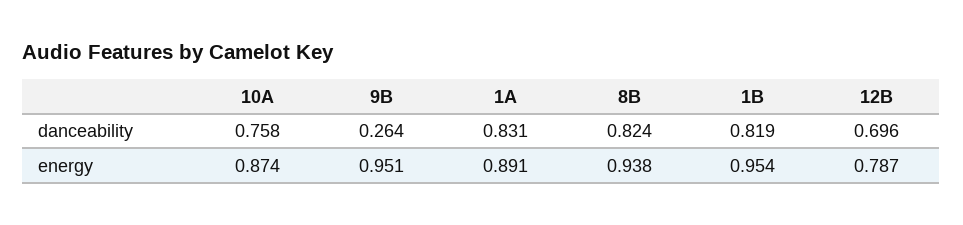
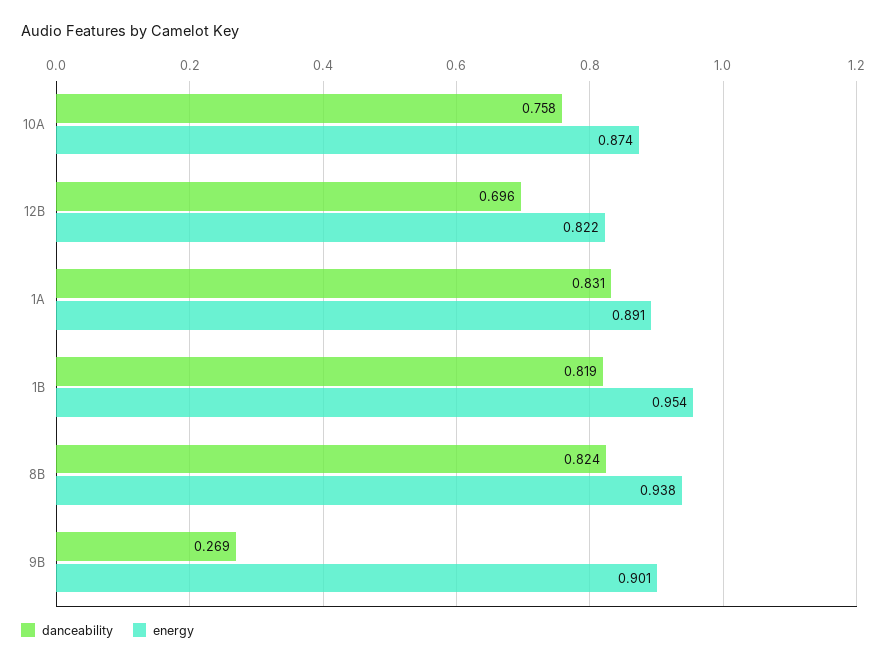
danceability, 9B: 0.264 -> 0.269
energy, 9B: 0.951 -> 0.901
energy, 12B: 0.787 -> 0.822

